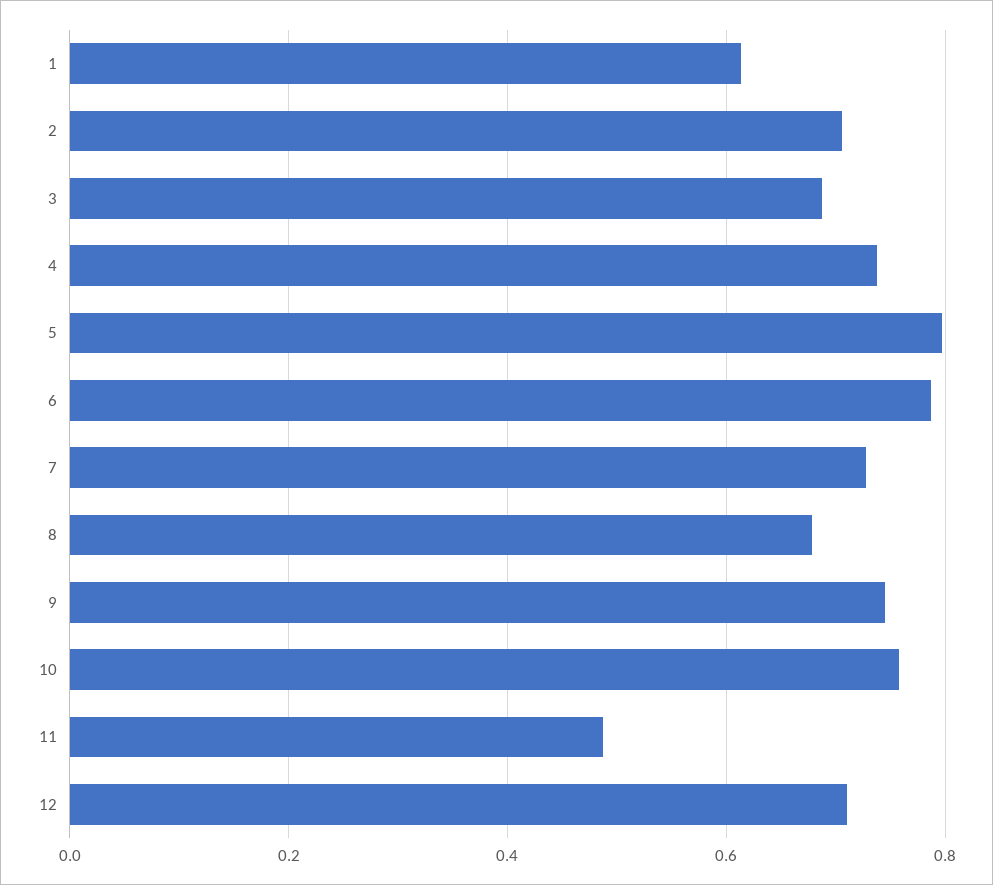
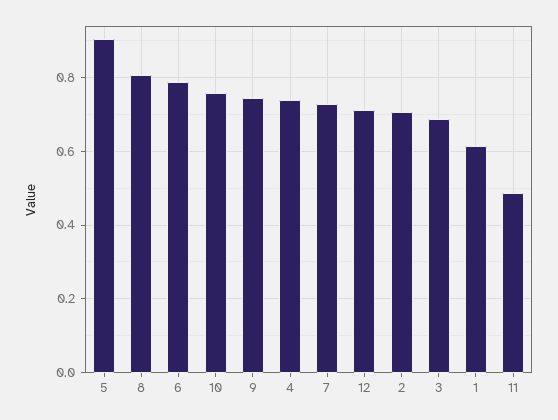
5: 0.8 -> 0.9
8: 0.68 -> 0.8

